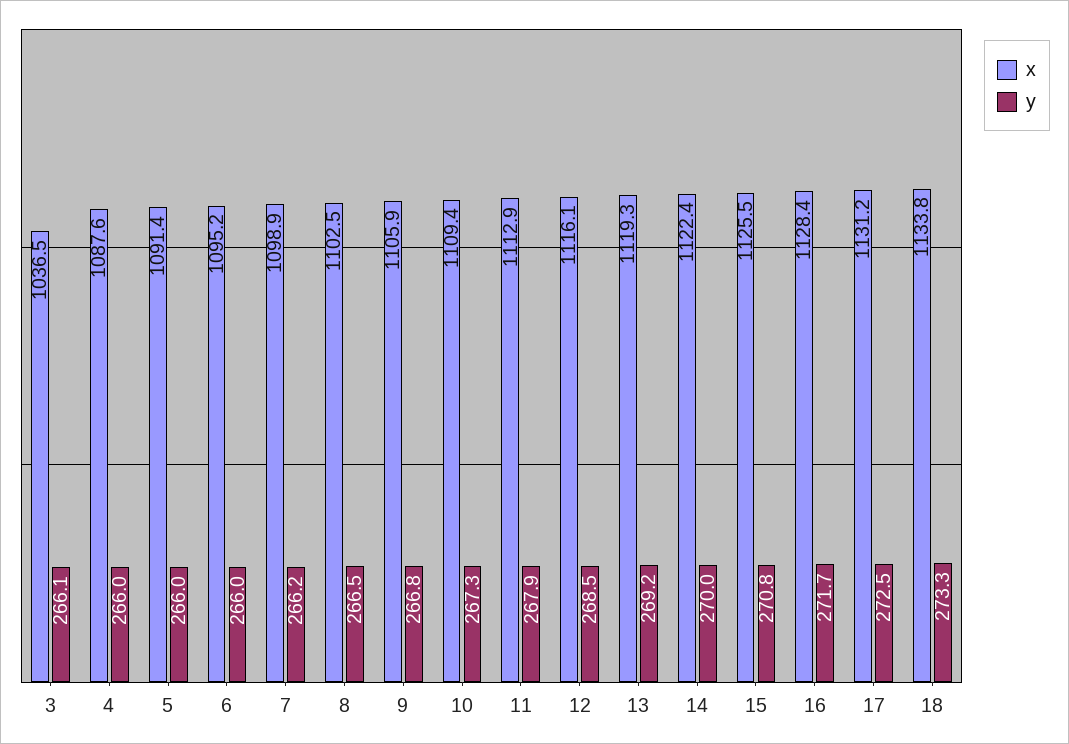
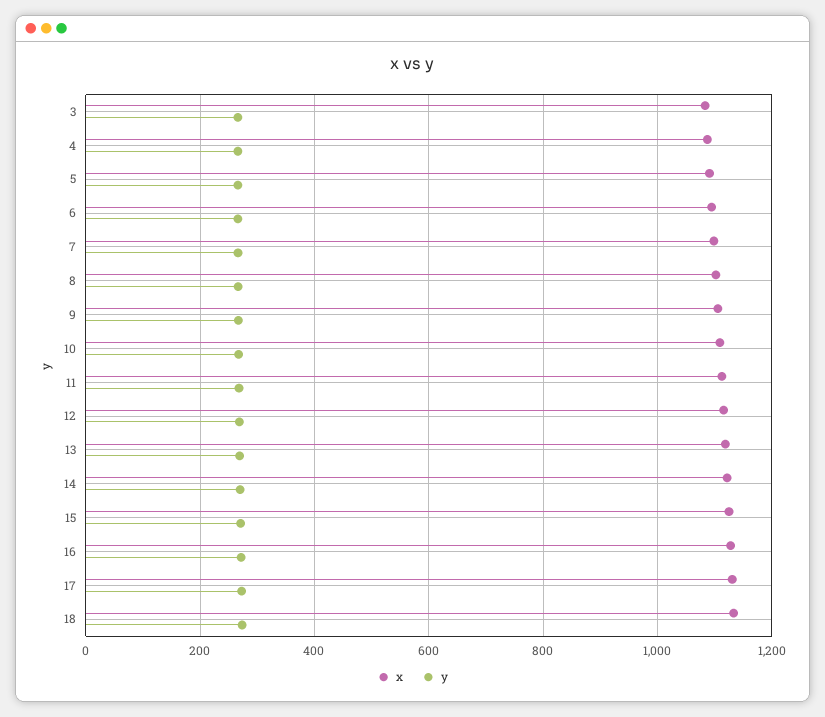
x, 3: 1036.5 -> 1080

